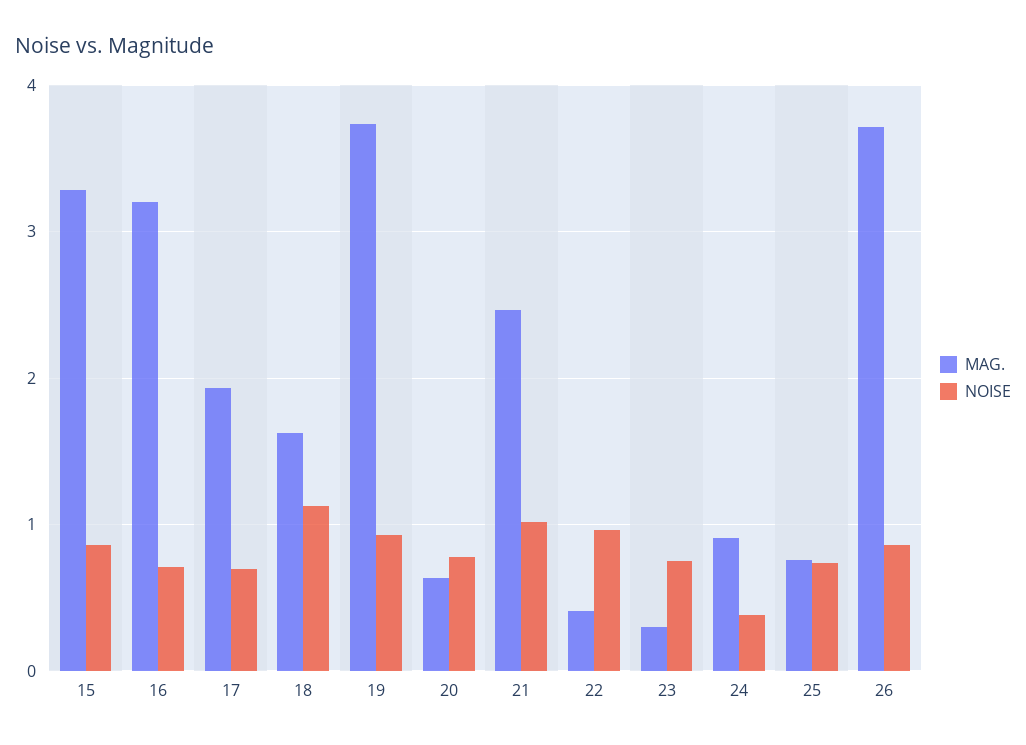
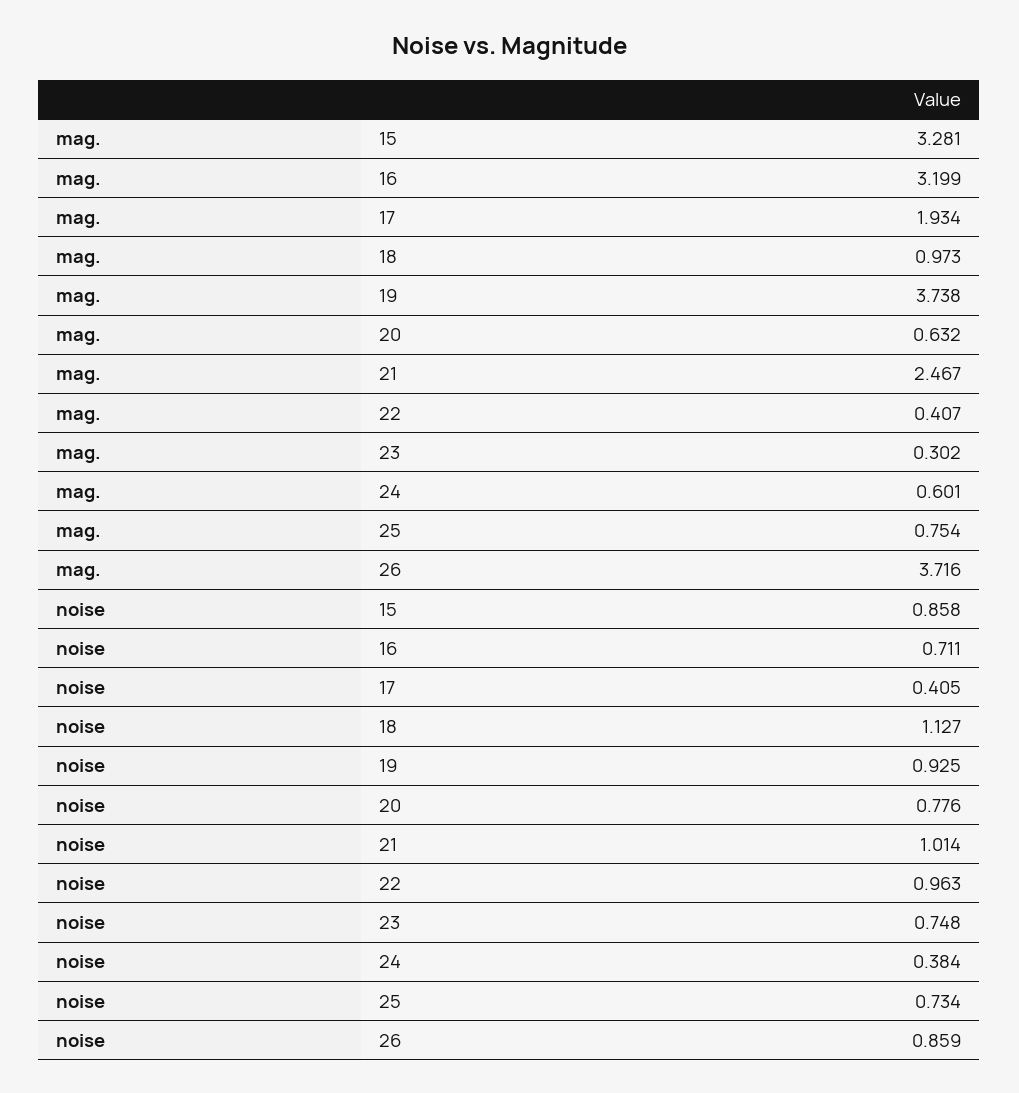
NOISE, 17: 0.7 -> 0.405
MAG., 18: 1.6 -> 0.973
MAG., 24: 0.9 -> 0.601

